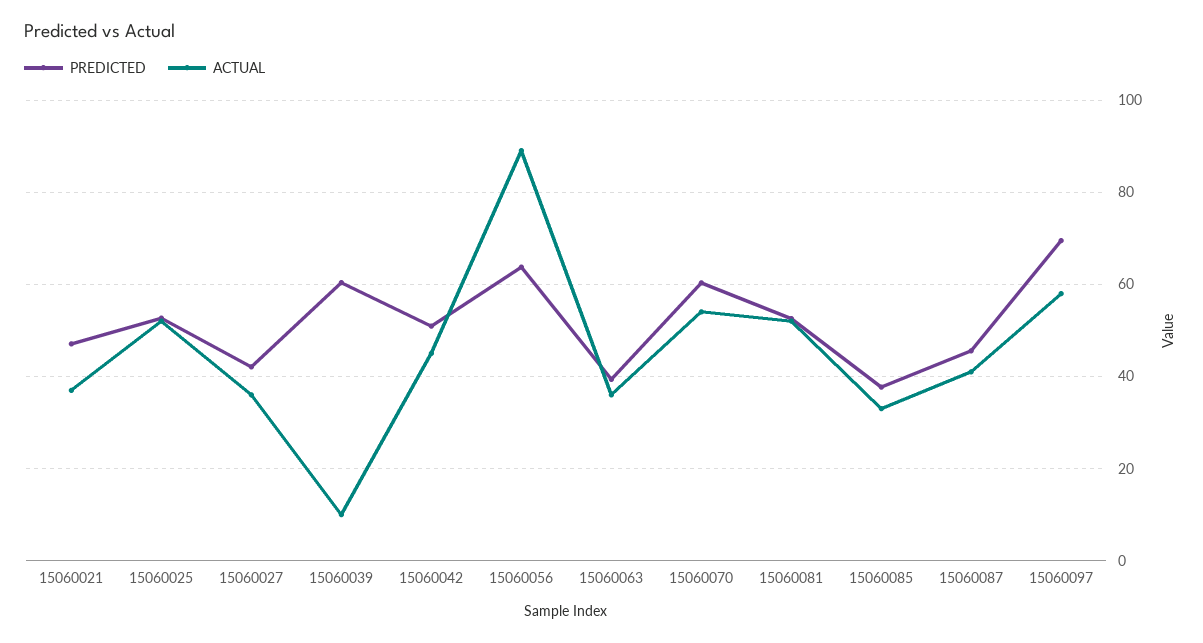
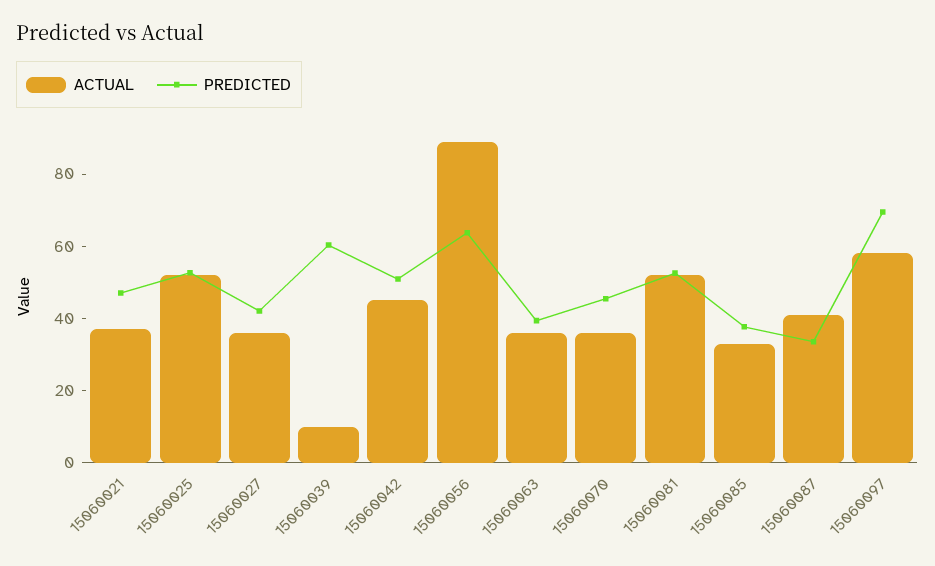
PREDICTED, 15060070: 60 -> 45
ACTUAL, 15060070: 54 -> 35
PREDICTED, 15060087: 46 -> 35

